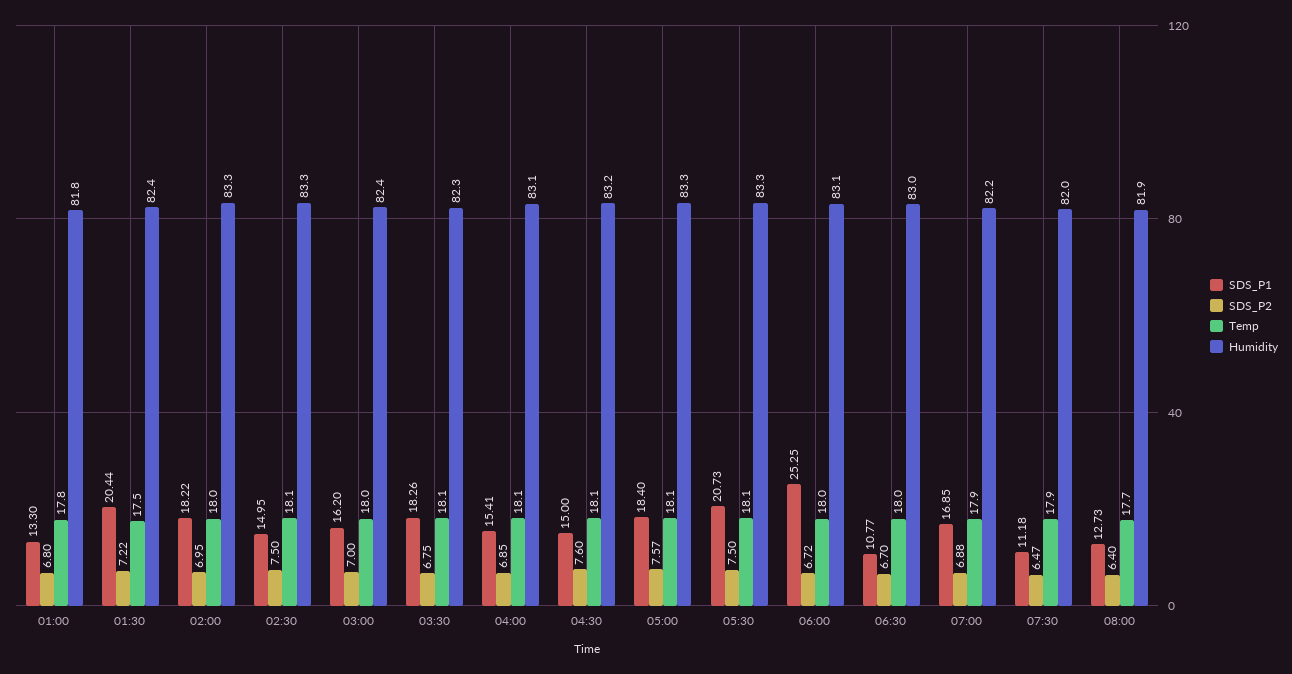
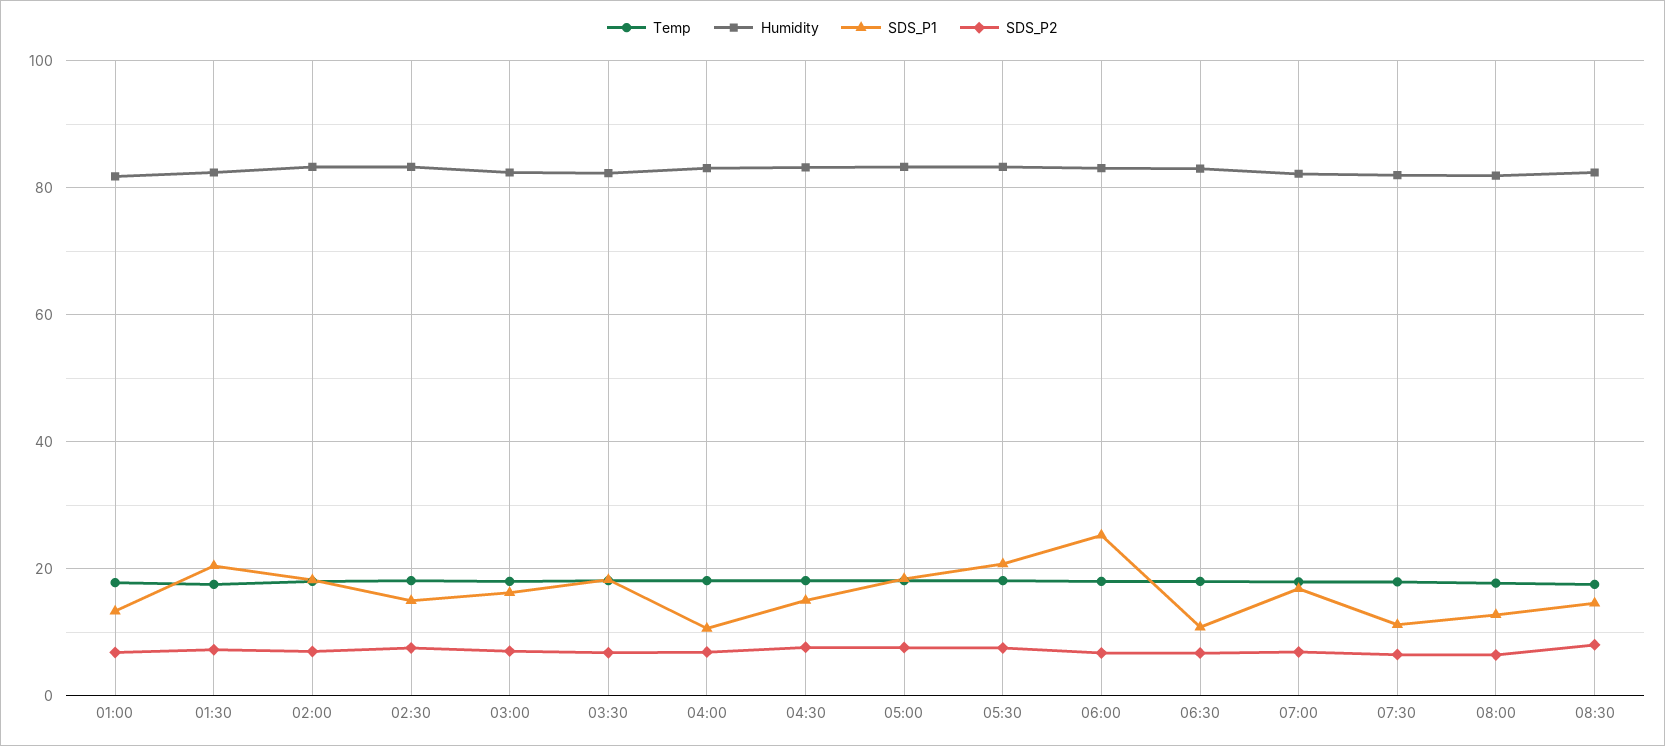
SDS_P1, 04:00: 15.41 -> 10
Temp, 08:30: none -> 18
Humidity, 08:30: none -> 82
SDS_P1, 08:30: none -> 14
SDS_P2, 08:30: none -> 8

